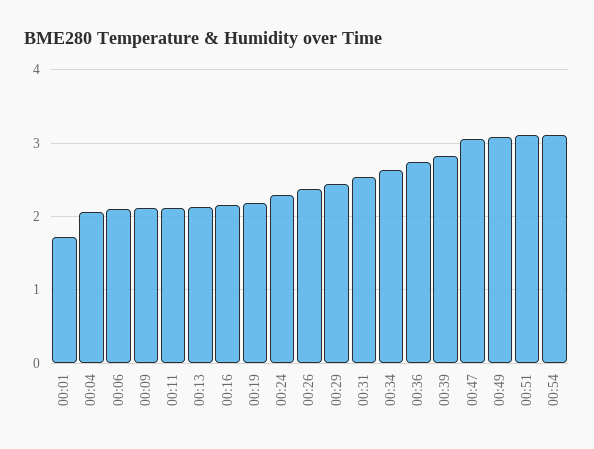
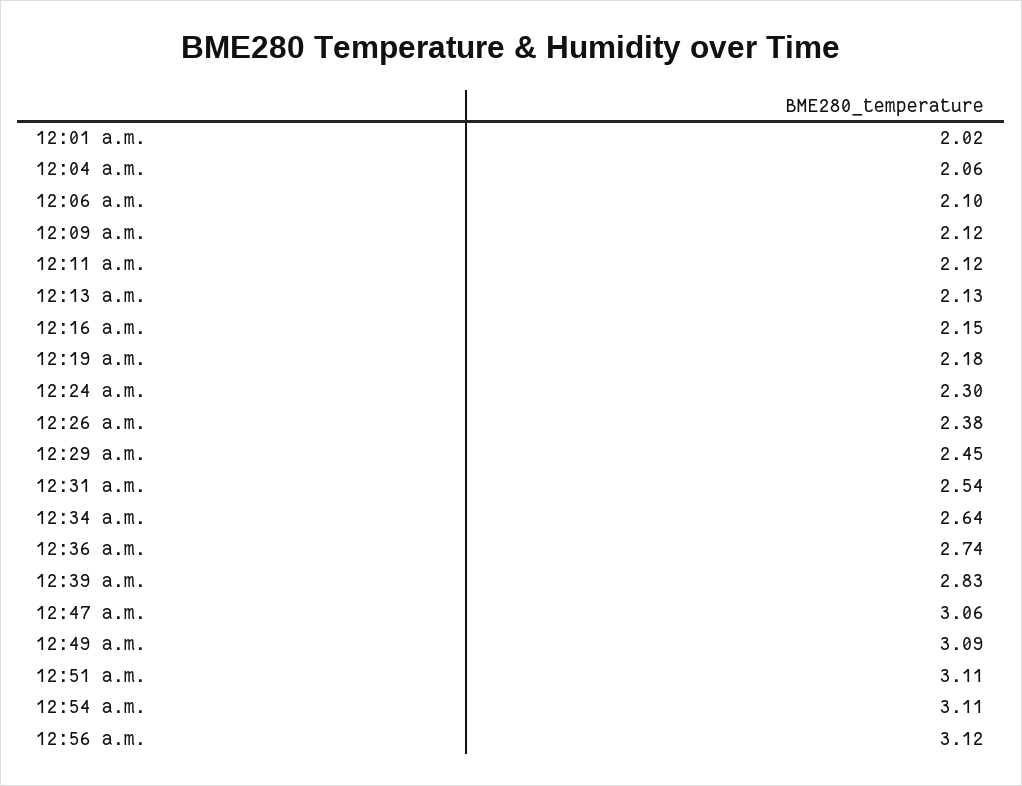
00:01: 1.7 -> 2.02
12:56 a.m.: none -> 3.12

